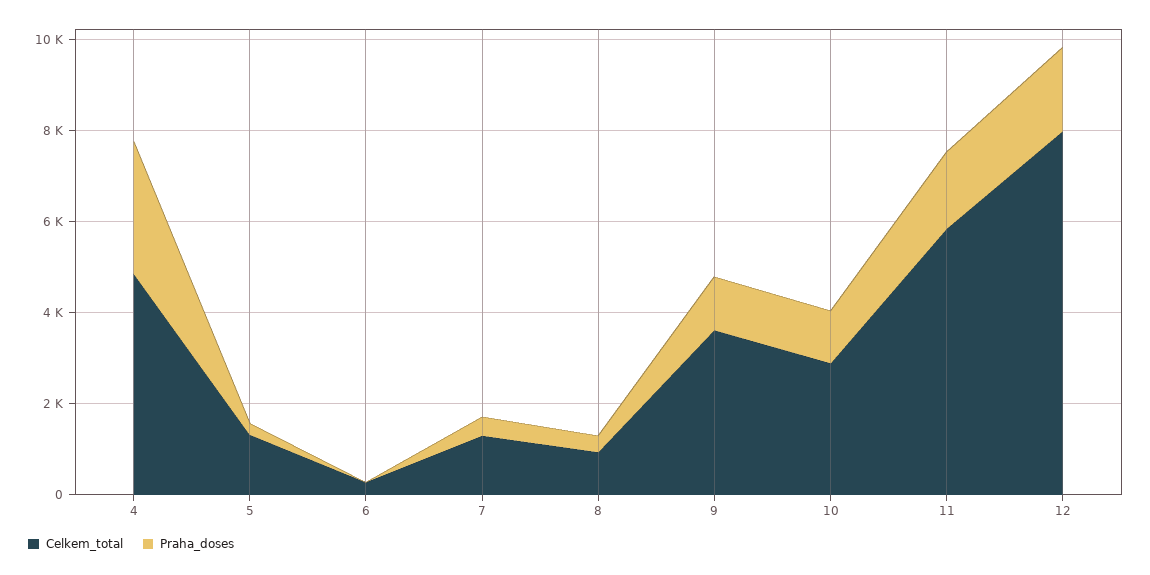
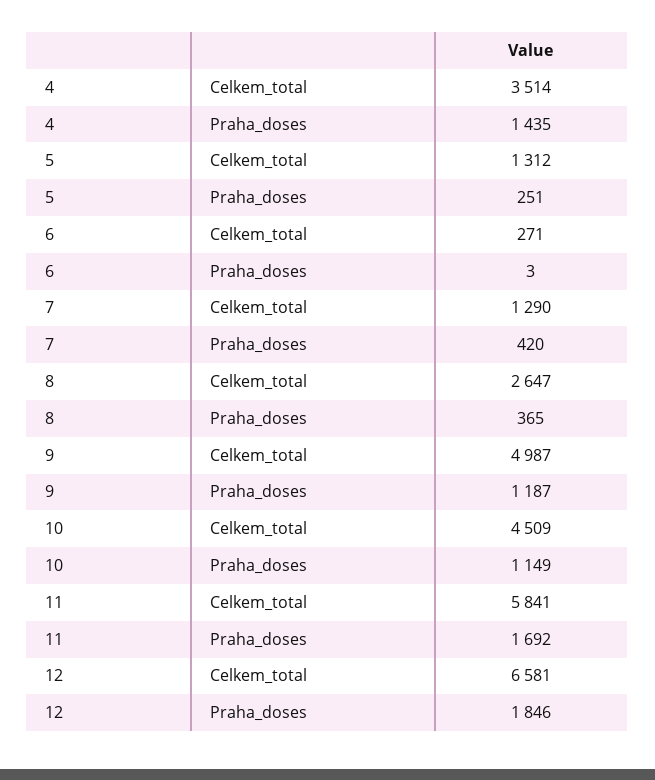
Celkem_total, 4: 5000 -> 3514
Praha_doses, 4: 3000 -> 1435
Celkem_total, 8: 1000 -> 2647
Celkem_total, 9: 3500 -> 4987
Celkem_total, 10: 3000 -> 4509
Celkem_total, 12: 8000 -> 6581

